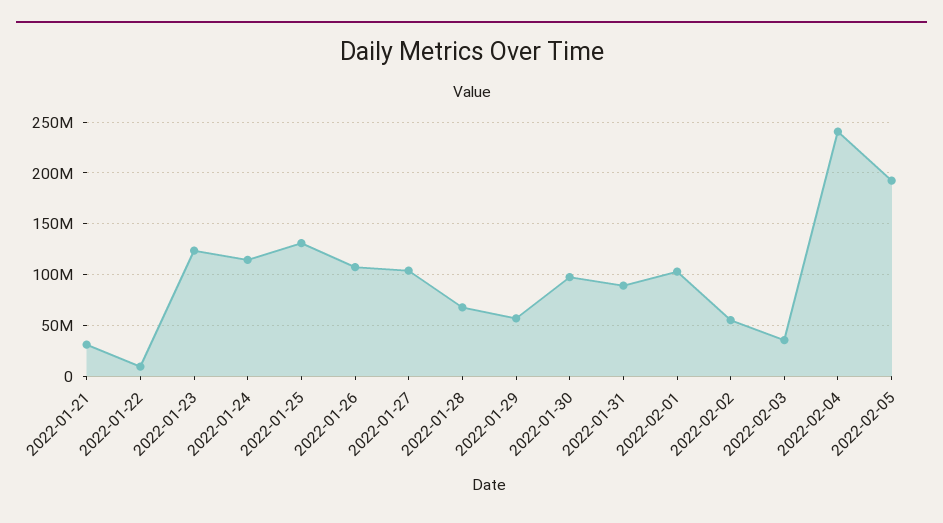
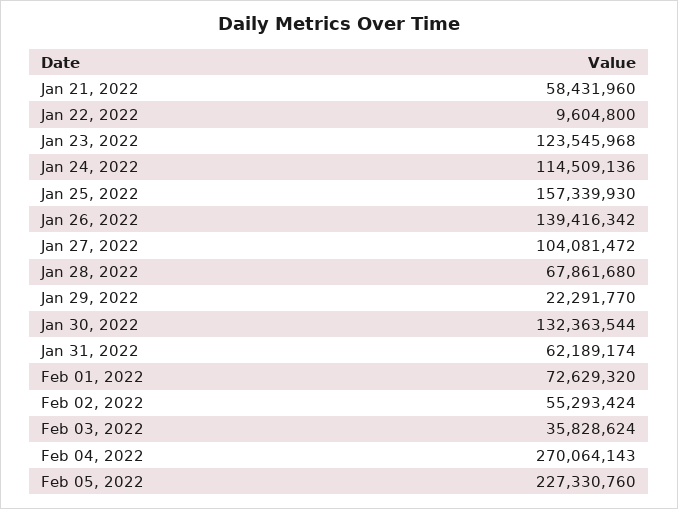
2022-01-21: 30000000 -> 58431960
2022-01-25: 130000000 -> 157339930
2022-01-26: 110000000 -> 139416342
2022-01-29: 60000000 -> 22291770
2022-01-30: 100000000 -> 132363544
2022-01-31: 90000000 -> 62189174
2022-02-01: 100000000 -> 72629320
2022-02-04: 240000000 -> 270064143
2022-02-05: 190000000 -> 227330760

